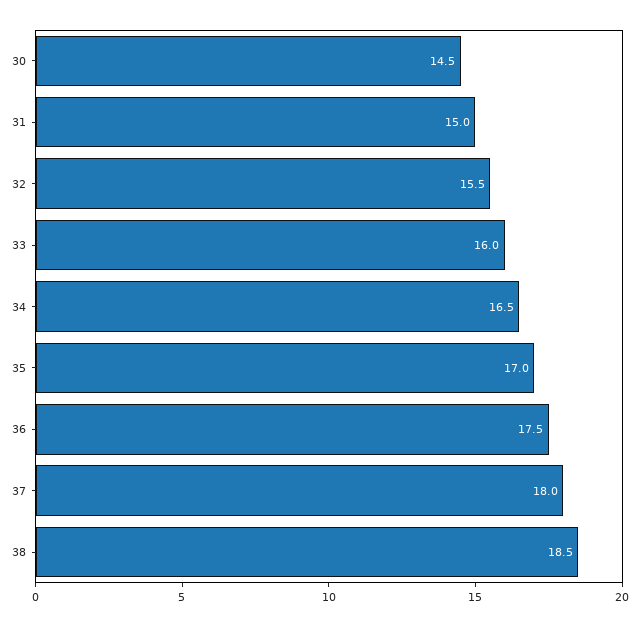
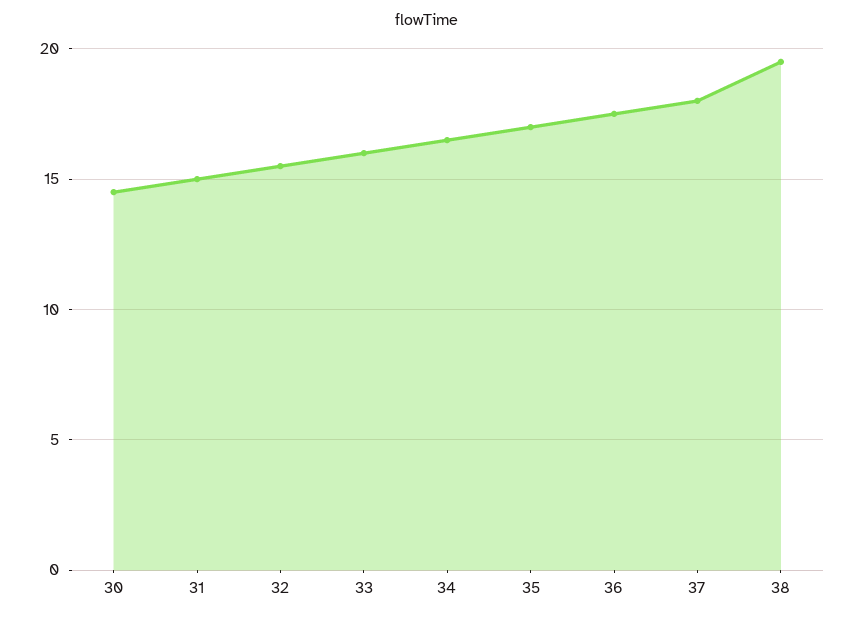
38: 18.5 -> 19.5

